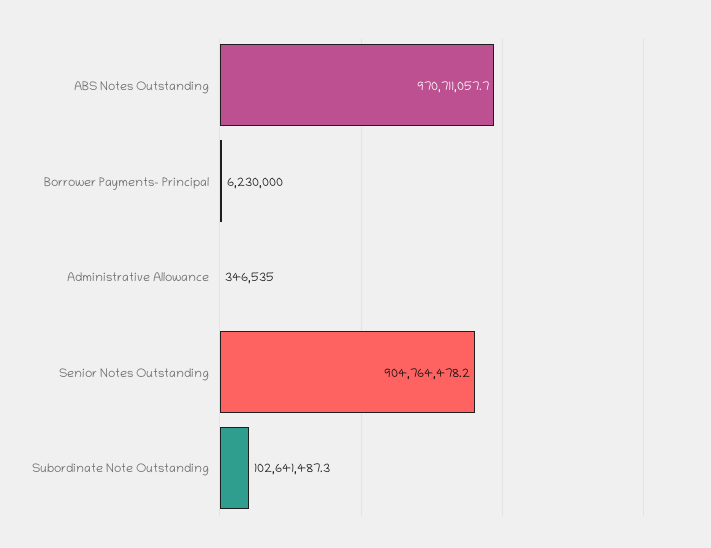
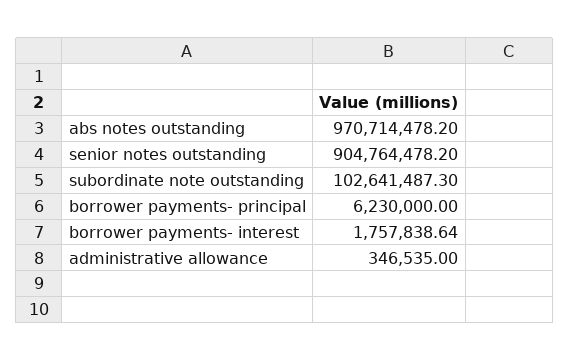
ABS Notes Outstanding: 970711057.7 -> 970714478.2
borrower payments- interest: none -> 1757838.64

